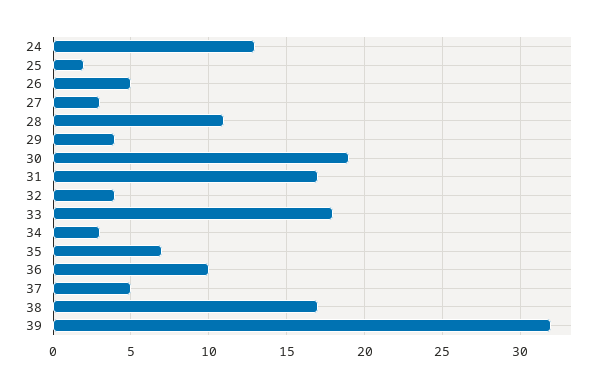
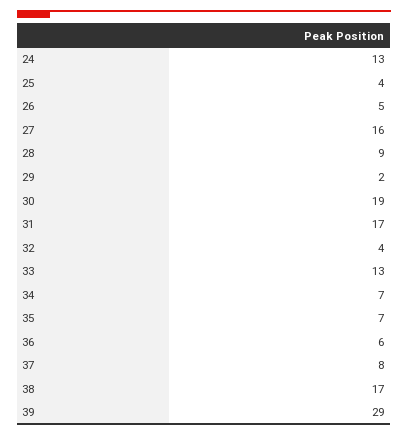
25: 2 -> 4
27: 3 -> 16
28: 11 -> 9
29: 4 -> 2
33: 18 -> 13
34: 3 -> 7
36: 10 -> 6
37: 5 -> 8
39: 32 -> 29

